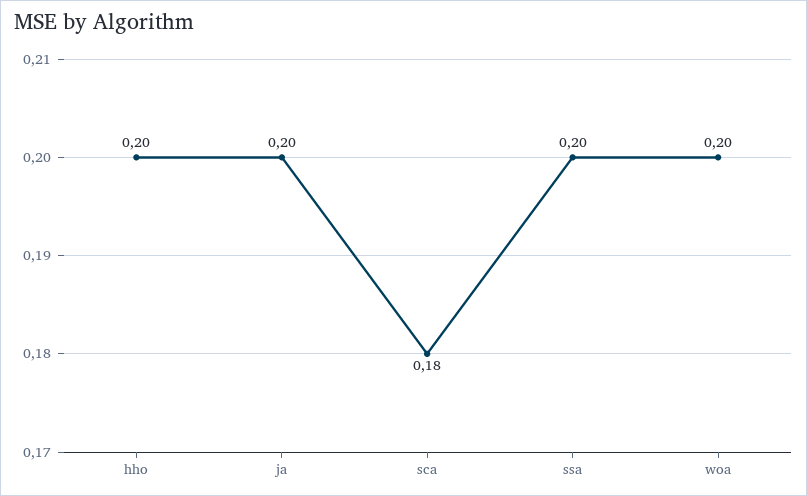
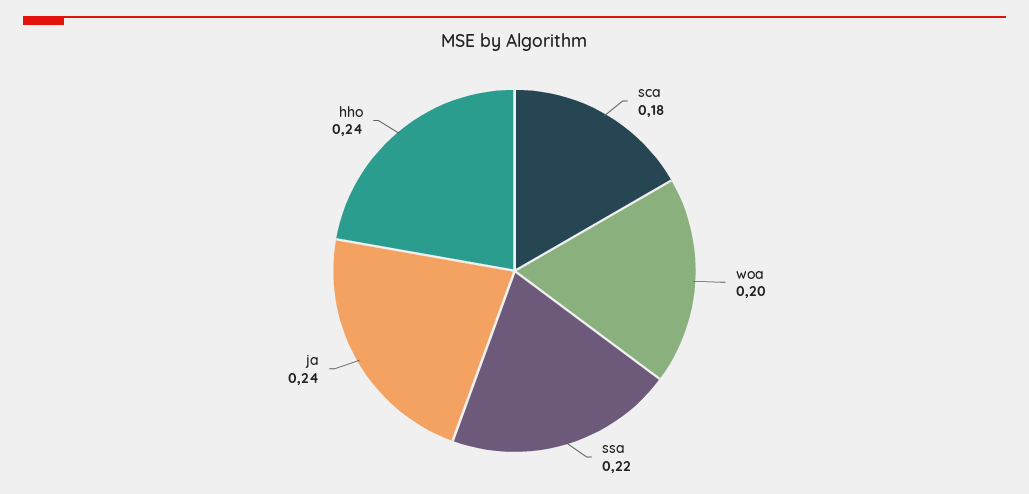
hho: 0.2 -> 0.24
ja: 0.2 -> 0.24
ssa: 0.2 -> 0.22

